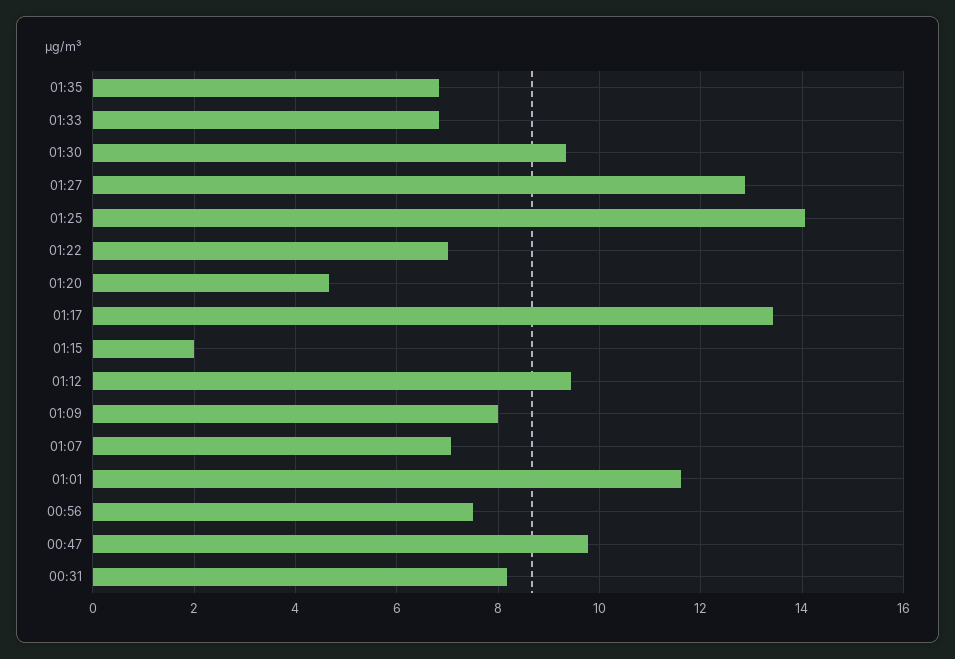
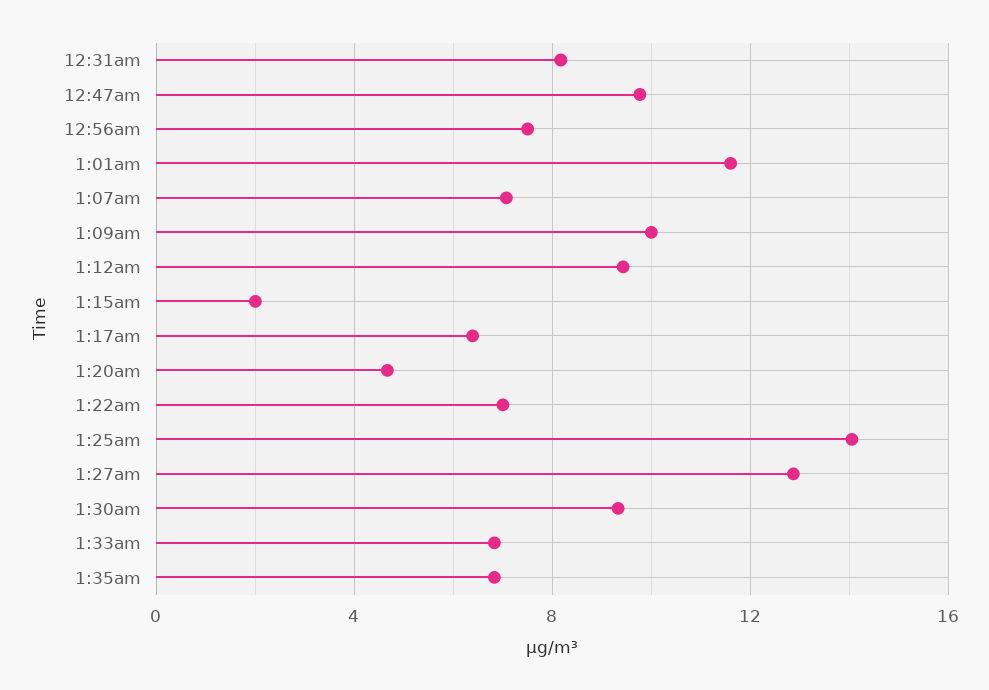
01:17: 13.4 -> 6.5
01:09: 8 -> 10

